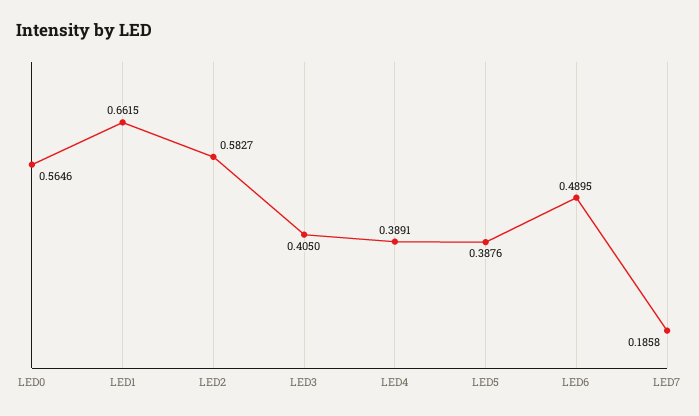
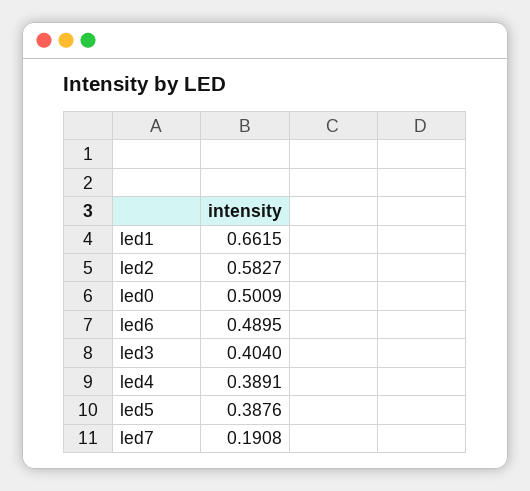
LED0: 0.5646 -> 0.5009
LED3: 0.405 -> 0.404
LED7: 0.1858 -> 0.1908

